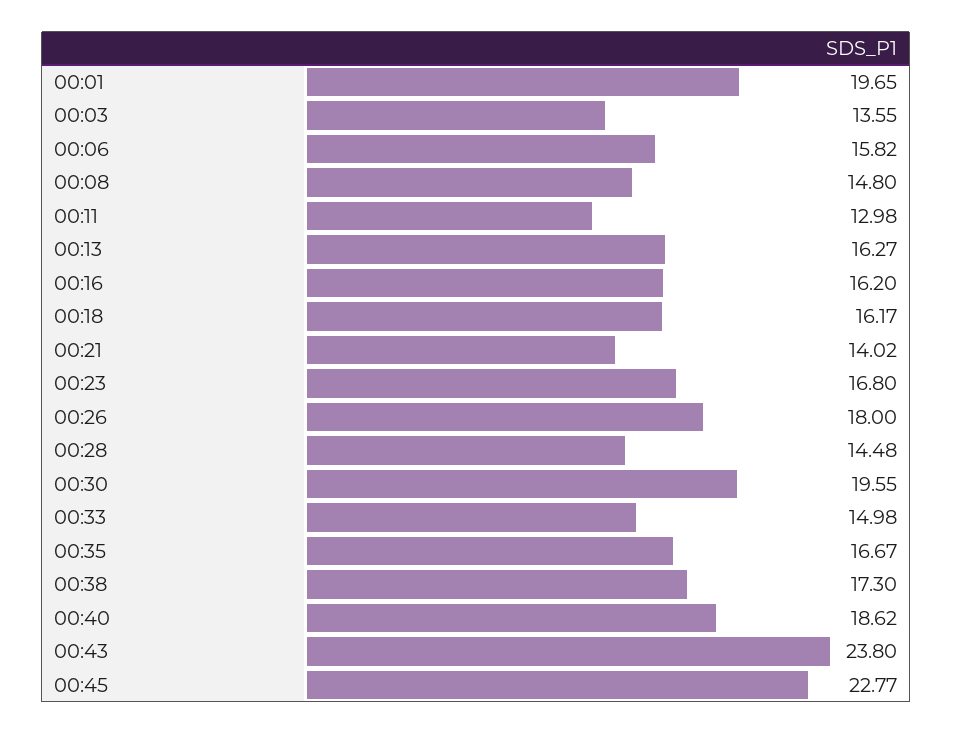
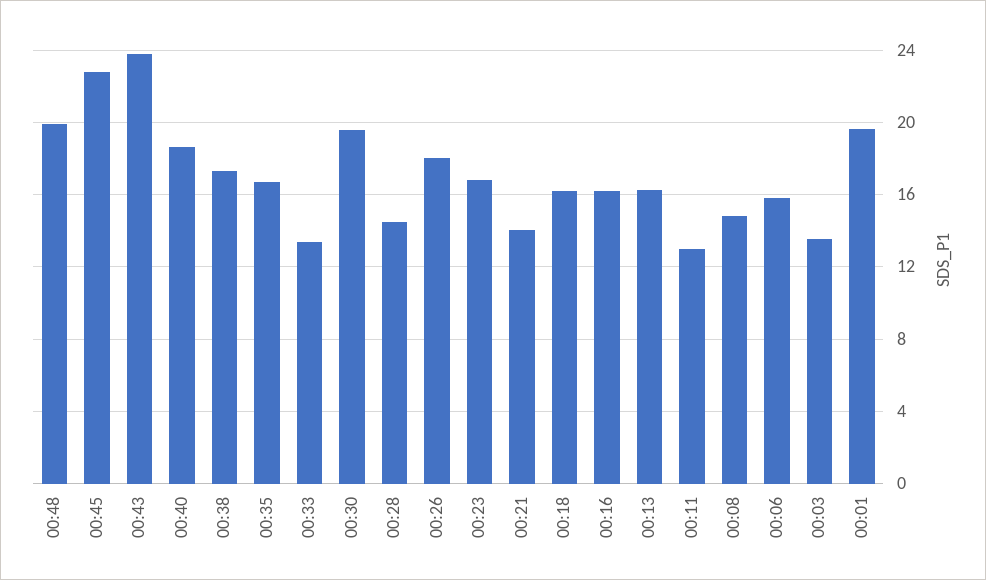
00:33: 14.98 -> 13.5
00:48: none -> 20

